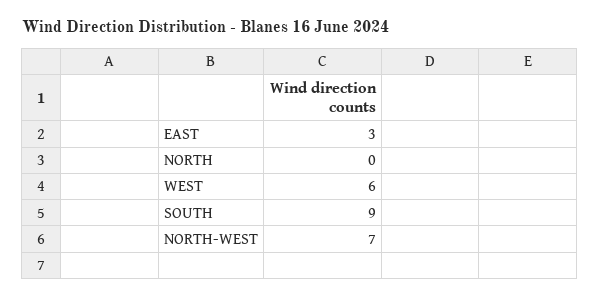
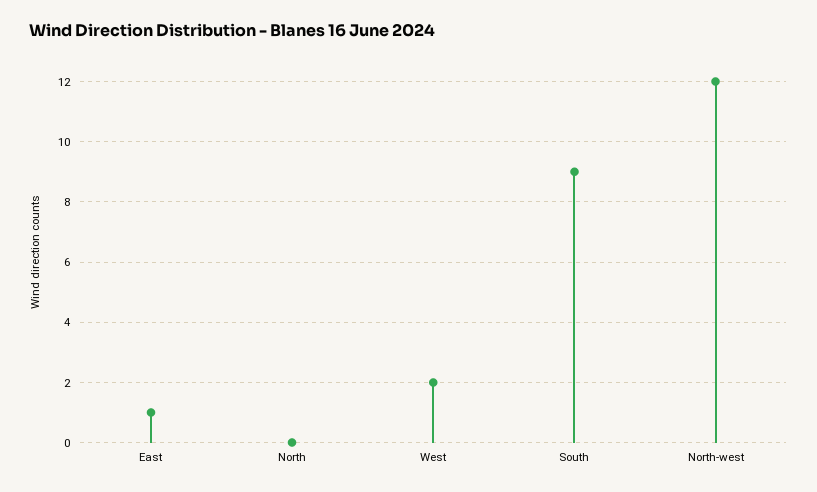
EAST: 3 -> 1
WEST: 6 -> 2
NORTH-WEST: 7 -> 12

